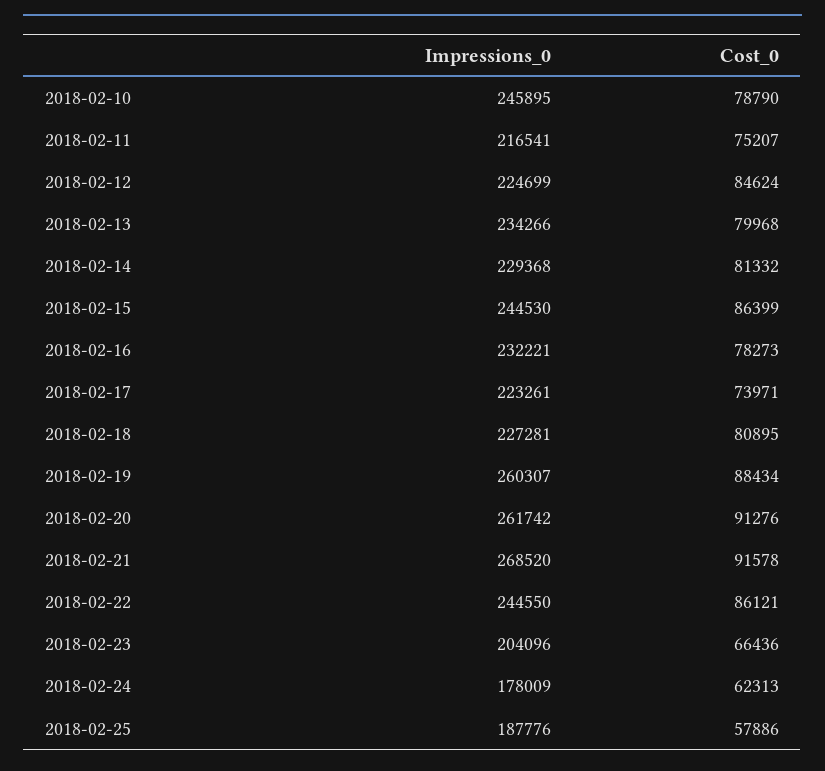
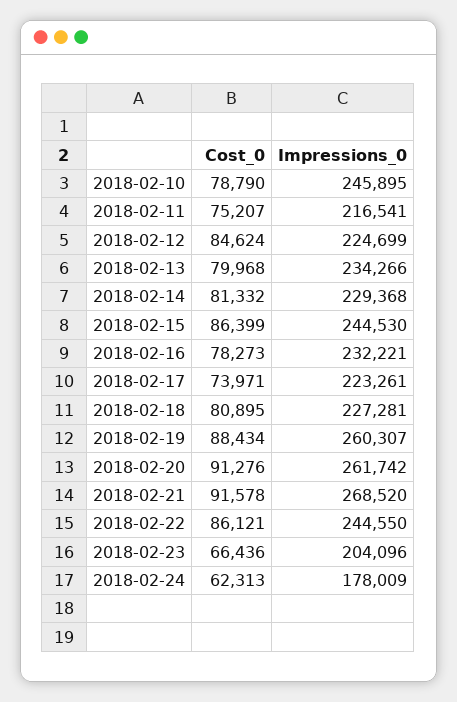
Impressions_0, 2018-02-25: 187776 -> none
Cost_0, 2018-02-25: 57886 -> none

